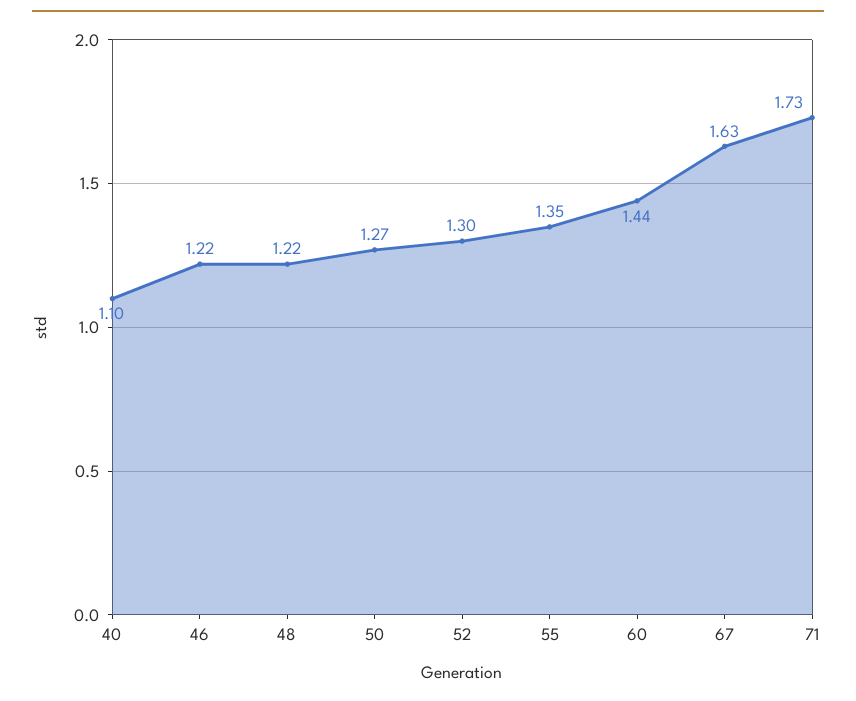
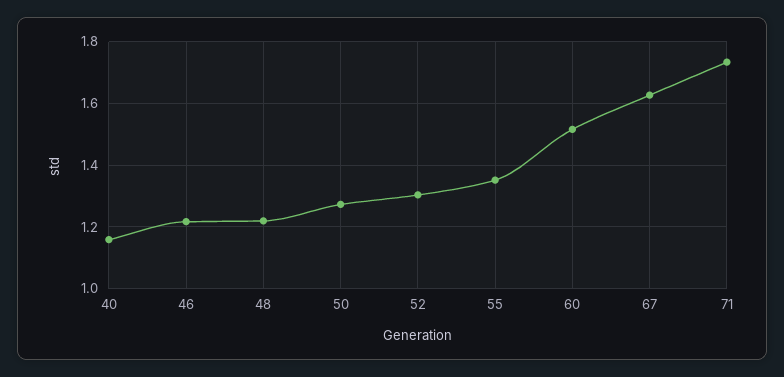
40: 1.1 -> 1.16
60: 1.44 -> 1.52

